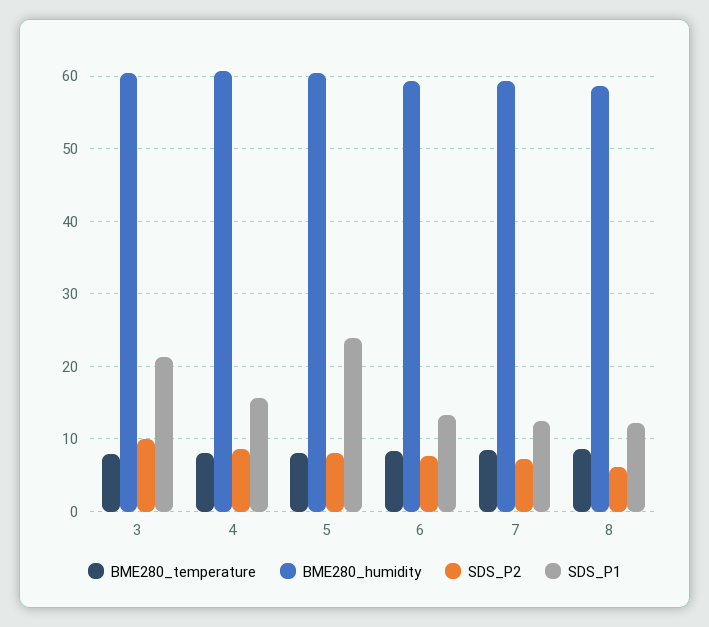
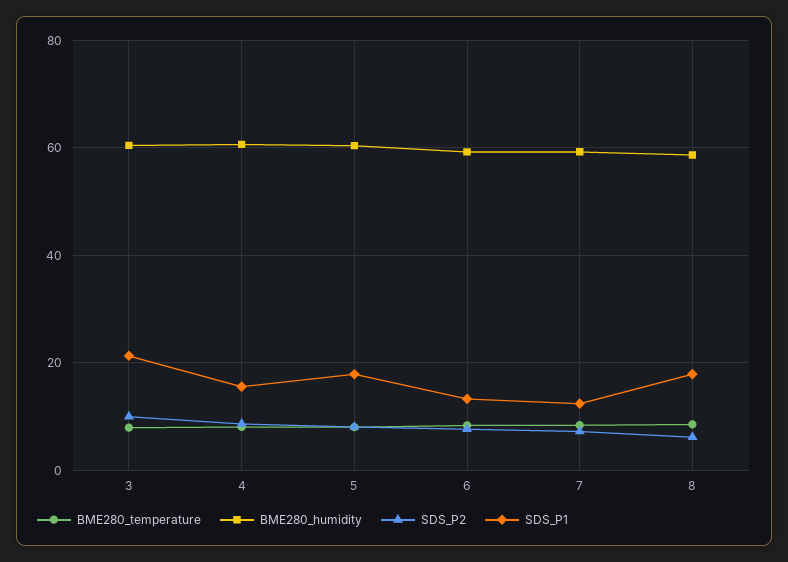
SDS_P1, 5: 24 -> 18
SDS_P1, 8: 12 -> 18

